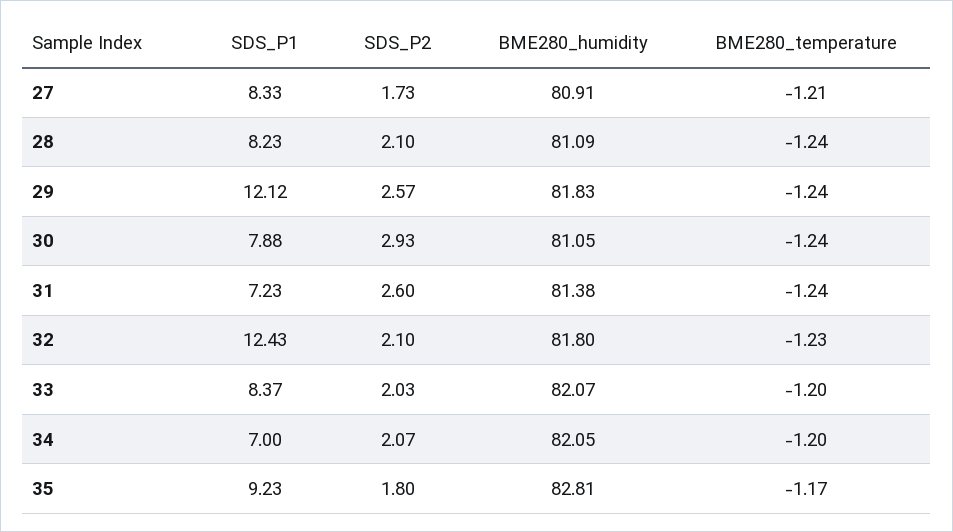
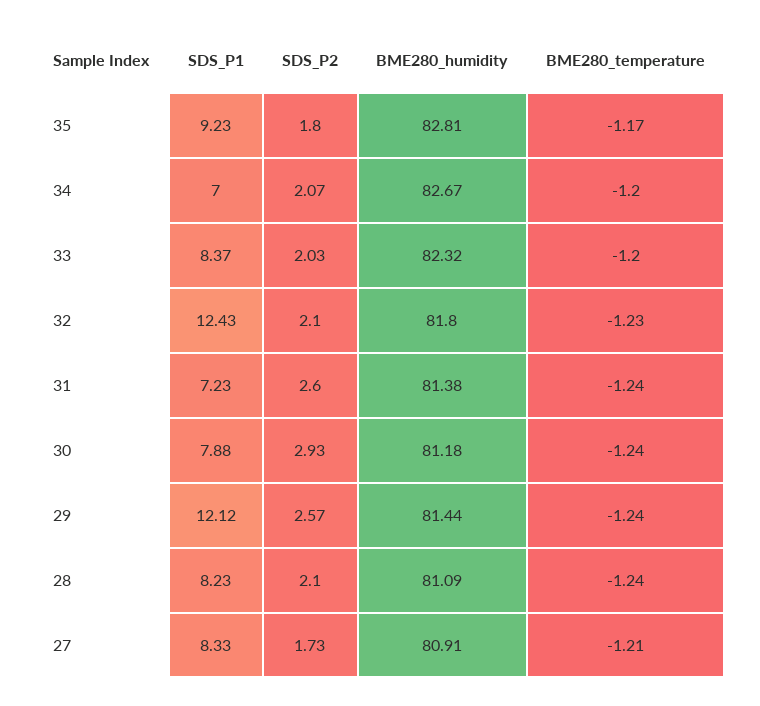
BME280_humidity, 29: 81.83 -> 81.44
BME280_humidity, 30: 81.05 -> 81.18
BME280_humidity, 33: 82.07 -> 82.32
BME280_humidity, 34: 82.05 -> 82.67

